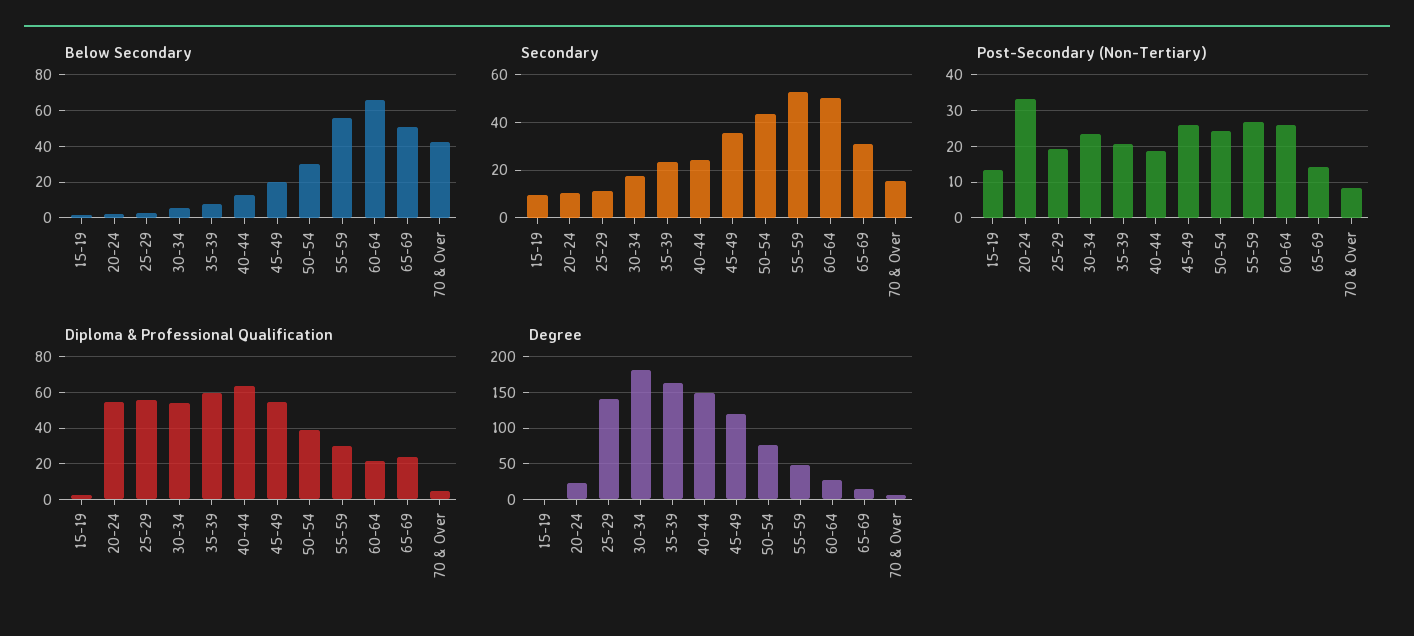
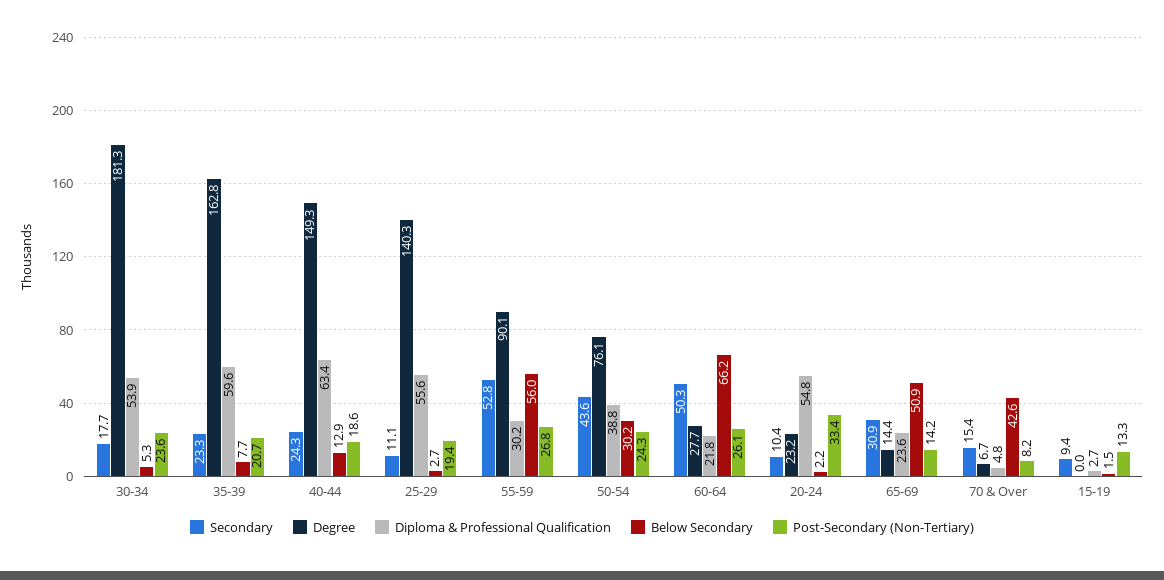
Below Secondary, 45-49: 20 -> none
Secondary, 45-49: 35 -> none
Post-Secondary (Non-Tertiary), 45-49: 26 -> none
Diploma & Professional Qualification, 45-49: 55 -> none
Degree, 45-49: 120 -> none
Degree, 55-59: 50 -> 90.1

